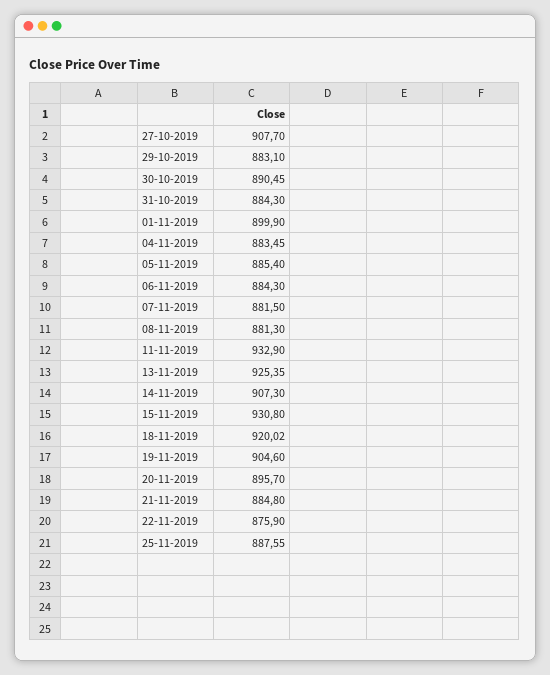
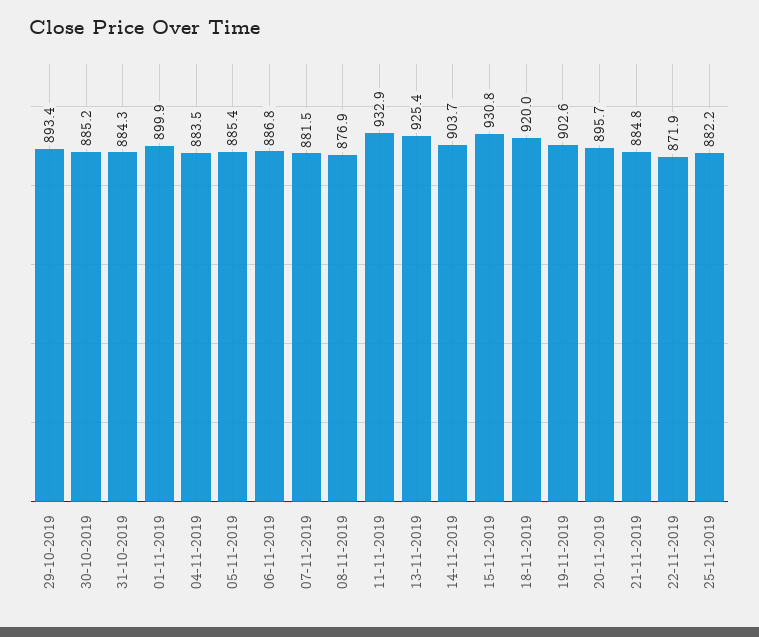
27-10-2019: 907.7 -> none
29-10-2019: 883.1 -> 893.4
30-10-2019: 890.45 -> 885.2
06-11-2019: 884.3 -> 886.8
08-11-2019: 881.3 -> 876.9
14-11-2019: 907.3 -> 903.7
19-11-2019: 904.6 -> 902.6
22-11-2019: 875.9 -> 871.9
25-11-2019: 887.55 -> 882.2

